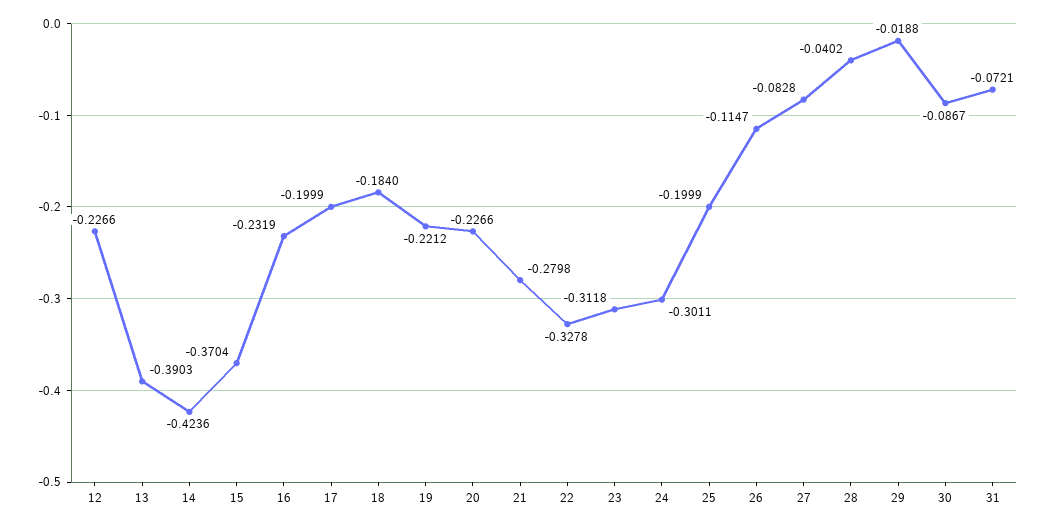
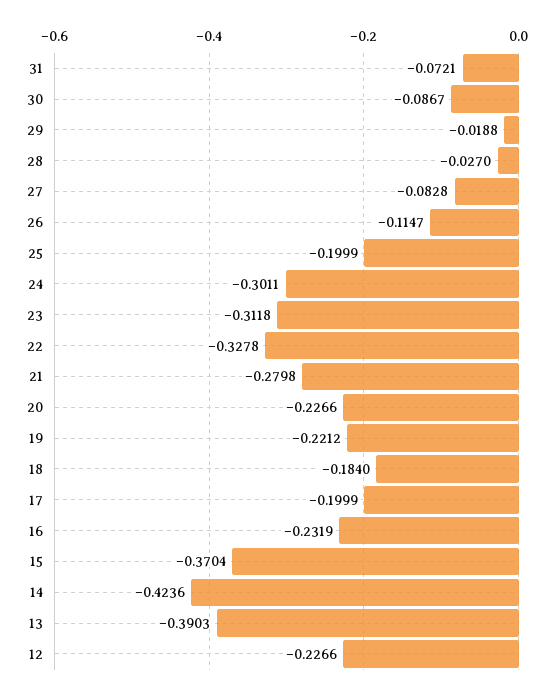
28: -0.0402 -> -0.027

